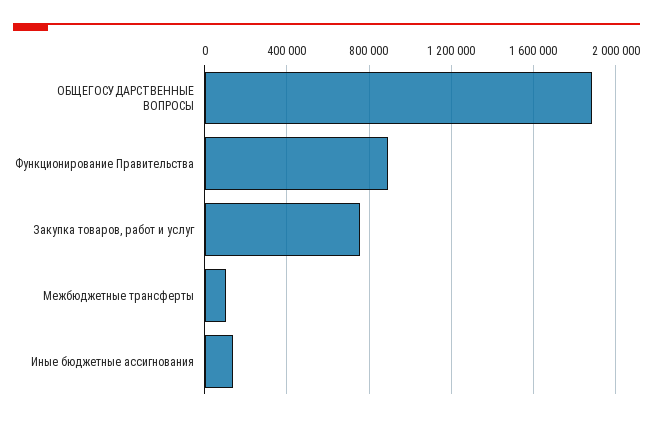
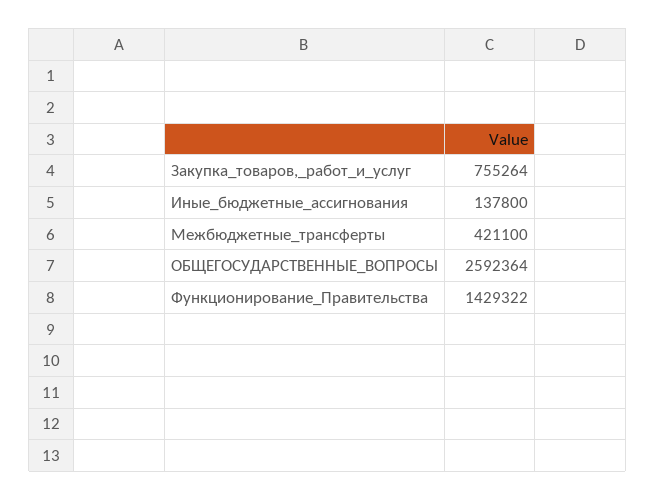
ОБЩЕГОСУДАРСТВЕННЫЕ ВОПРОСЫ: 1900000 -> 2592364
Функционирование Правительства: 900000 -> 1429322
Межбюджетные трансферты: 100000 -> 421100

